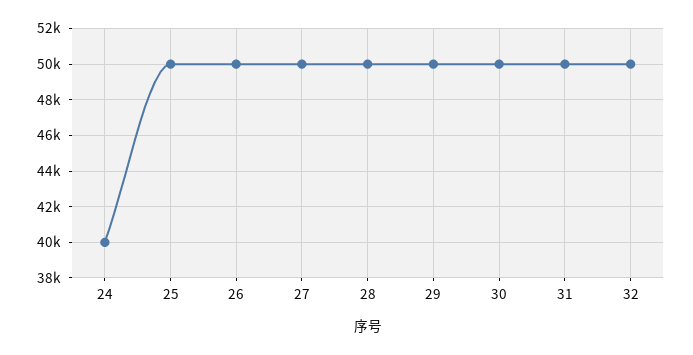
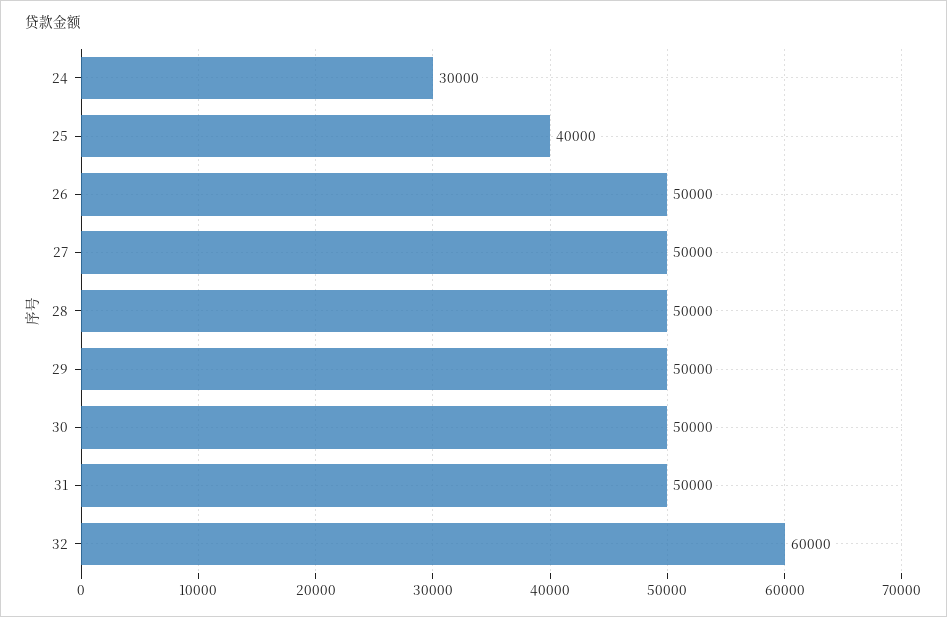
24: 40000 -> 30000
25: 50000 -> 40000
32: 50000 -> 60000

